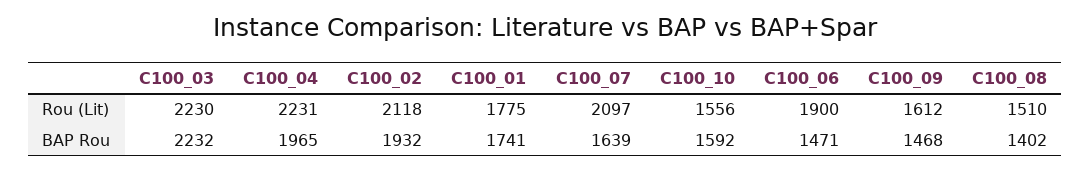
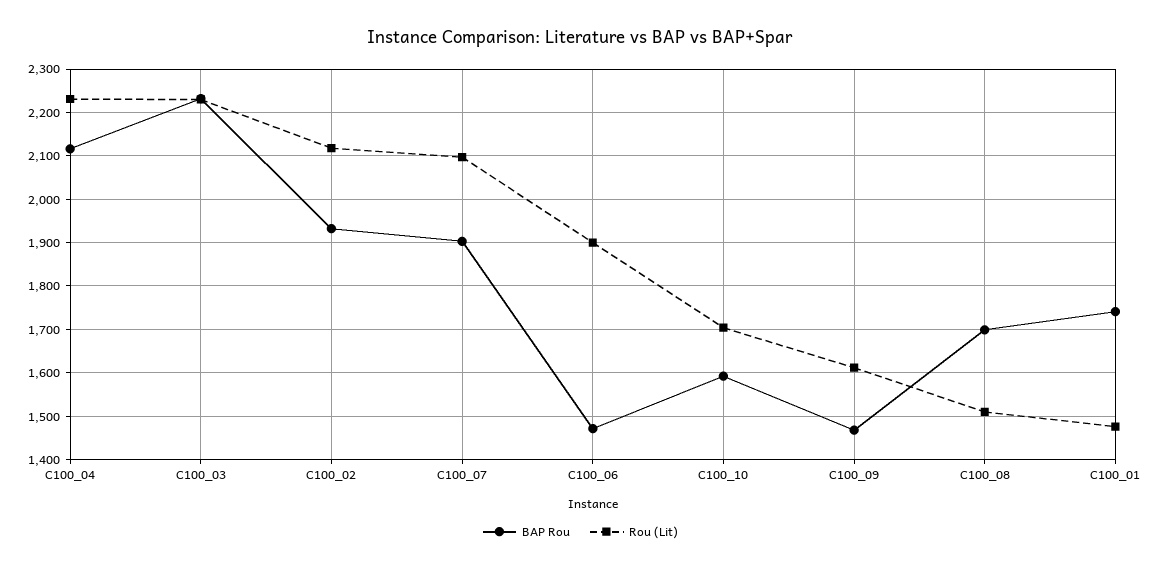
Rou (Lit), C100_01: 1775 -> 1480
Rou (Lit), C100_10: 1556 -> 1700
BAP Rou, C100_04: 1965 -> 2120
BAP Rou, C100_07: 1639 -> 1900
BAP Rou, C100_08: 1402 -> 1700

